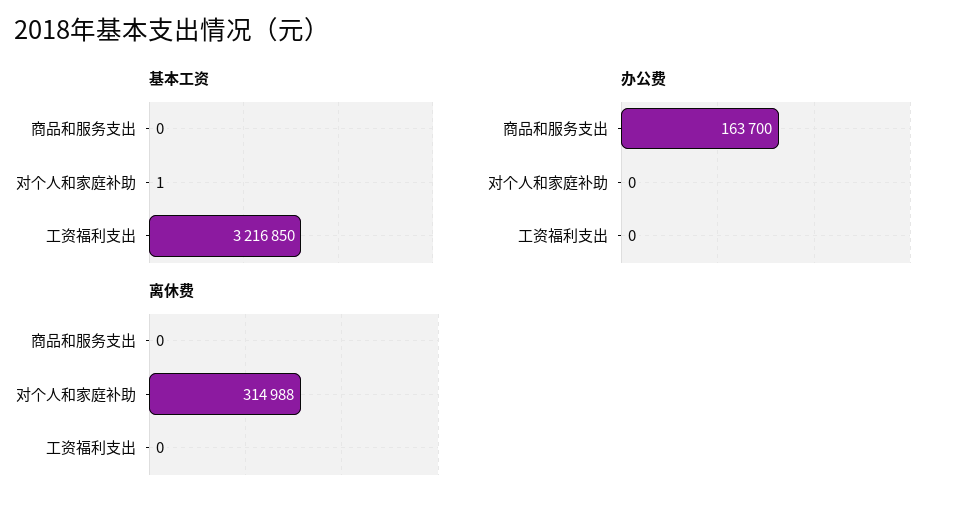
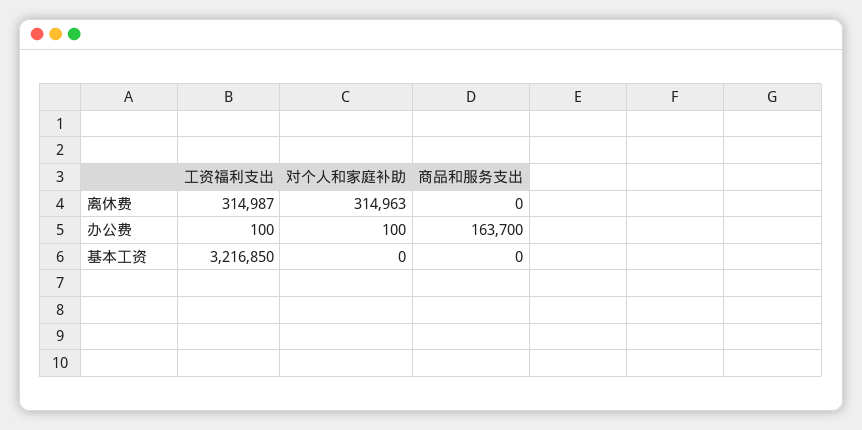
基本工资, 对个人和家庭补助: 1 -> 0
办公费, 对个人和家庭补助: 0 -> 100
办公费, 工资福利支出: 0 -> 100
离休费, 对个人和家庭补助: 314988 -> 314963
离休费, 工资福利支出: 0 -> 314987

